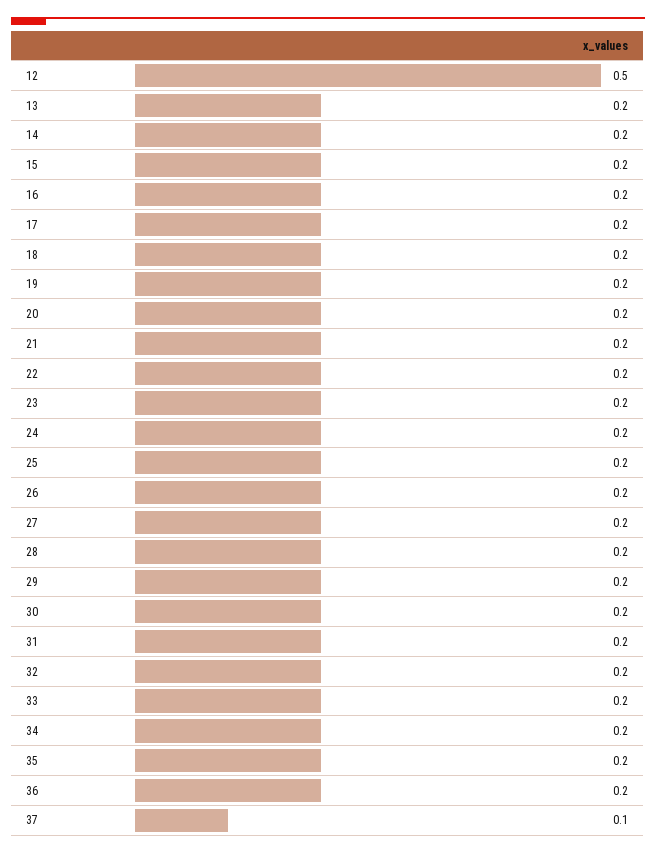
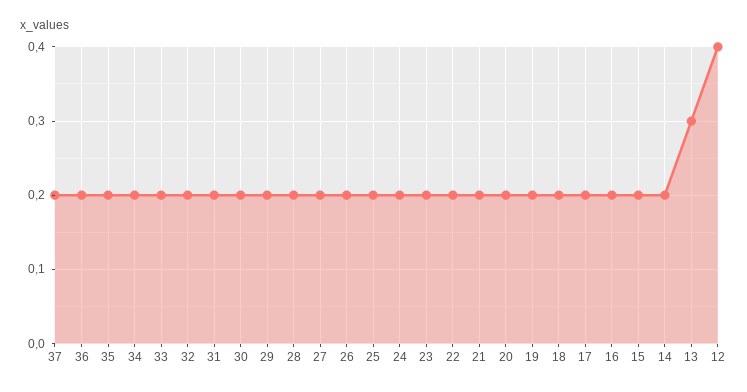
12: 0.5 -> 0.4
13: 0.2 -> 0.3
37: 0.1 -> 0.2

